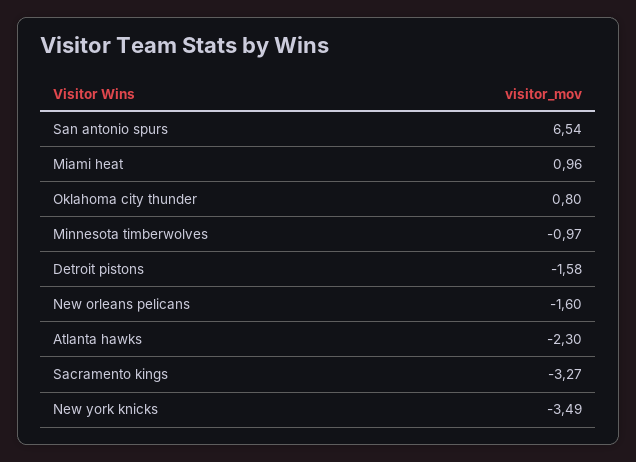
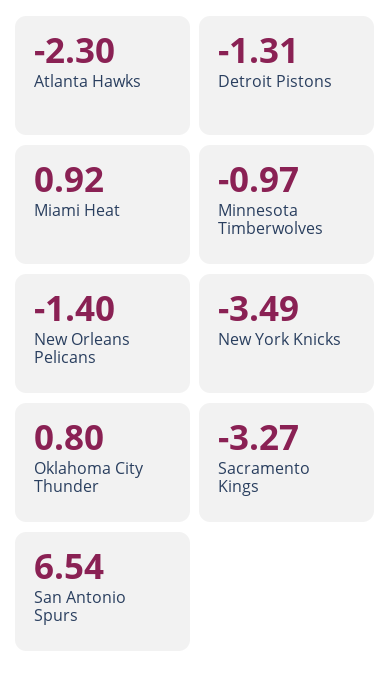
Miami heat: 0.96 -> 0.92
Detroit pistons: -1.58 -> -1.31
New orleans pelicans: -1.6 -> -1.4

